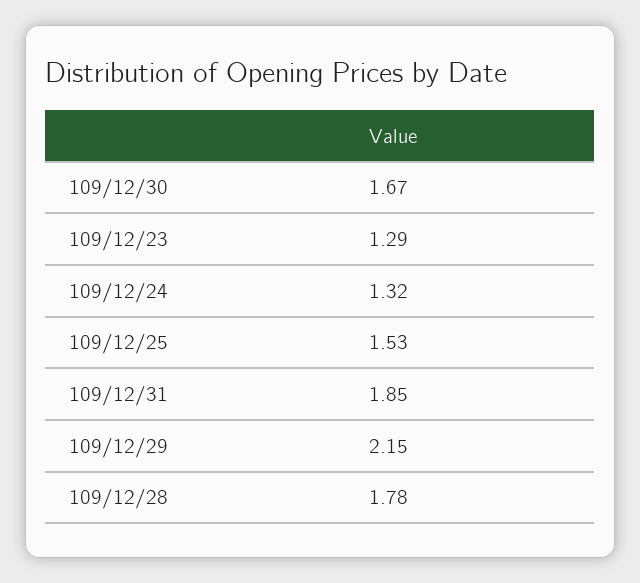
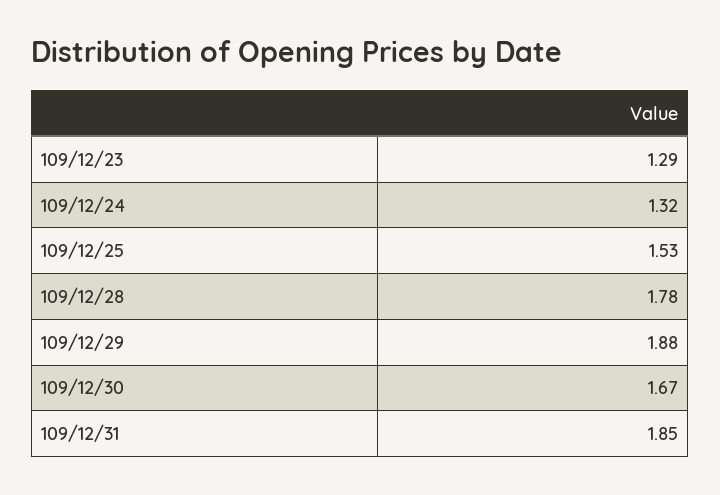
109/12/29: 2.15 -> 1.88

